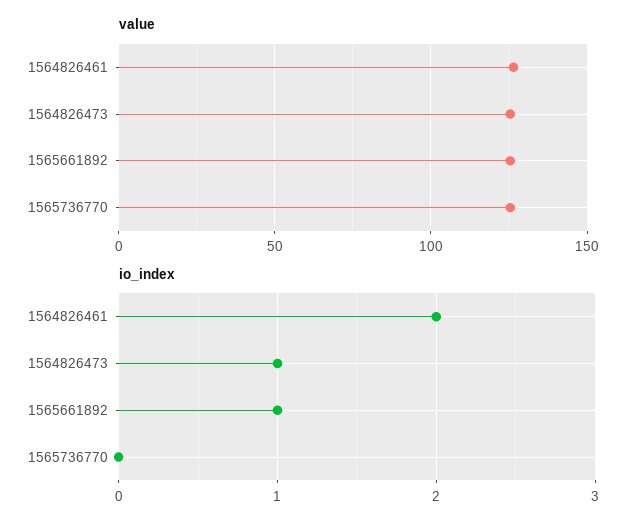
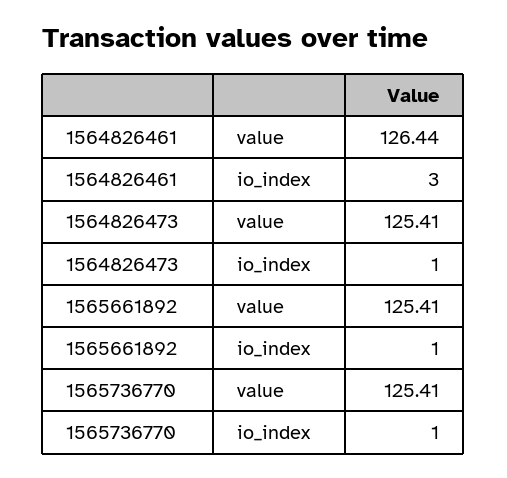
io_index, 1564826461: 2 -> 3
io_index, 1565736770: 0 -> 1

